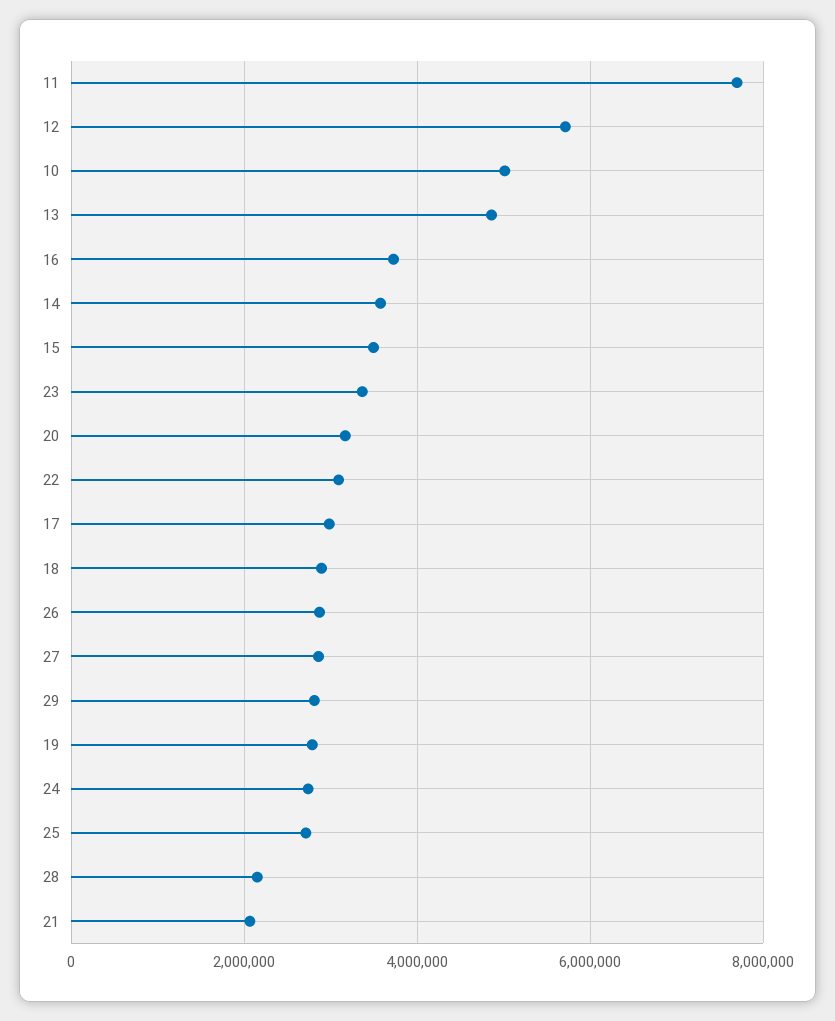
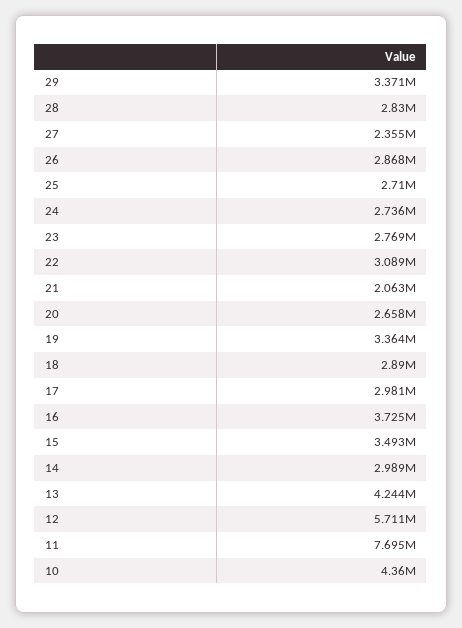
10: 5000000 -> 4360000
13: 4800000 -> 4244000
14: 3600000 -> 2989000
23: 3400000 -> 2769000
20: 3200000 -> 2658000
27: 2800000 -> 2355000
29: 2800000 -> 3371000
19: 2800000 -> 3364000
28: 2200000 -> 2830000

